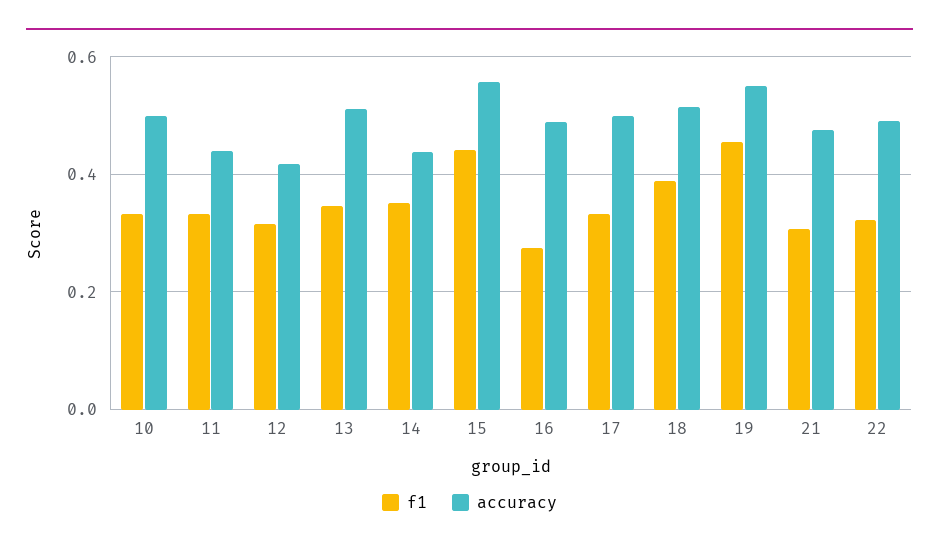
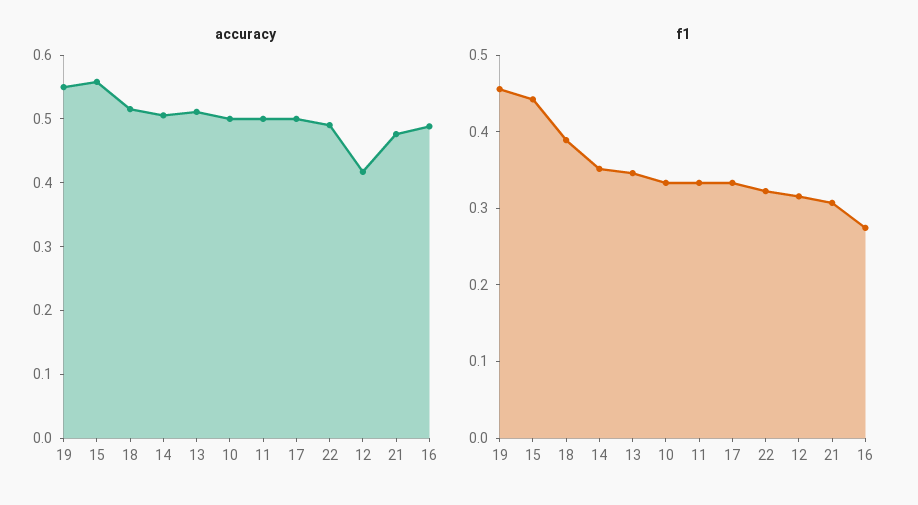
accuracy, 11: 0.44 -> 0.5
accuracy, 14: 0.44 -> 0.5

